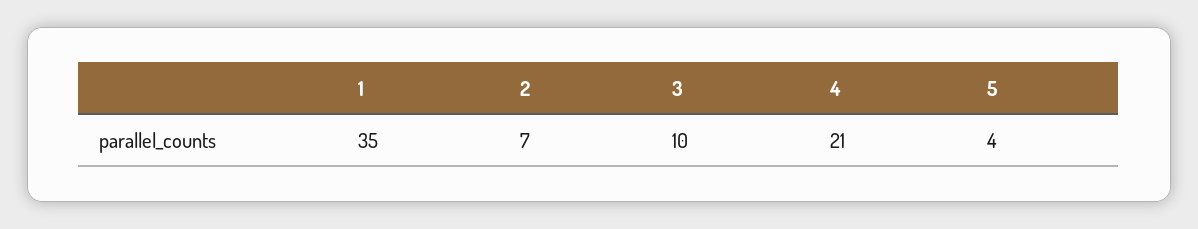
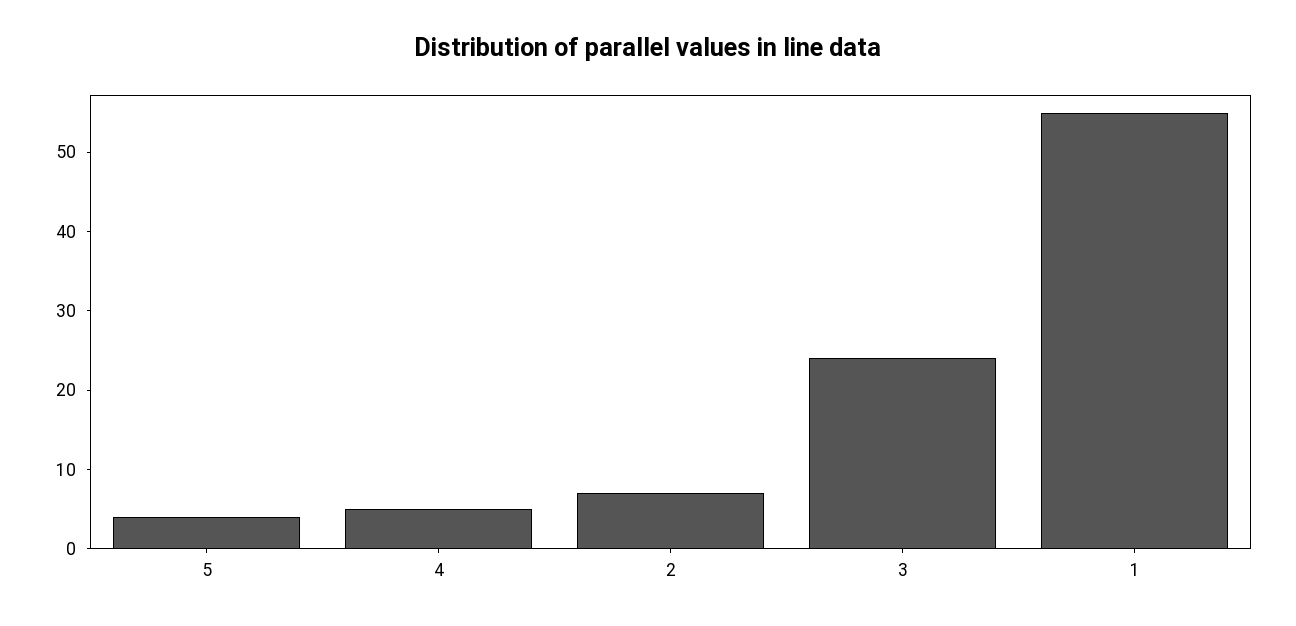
1: 35 -> 55
3: 10 -> 25
4: 21 -> 5

